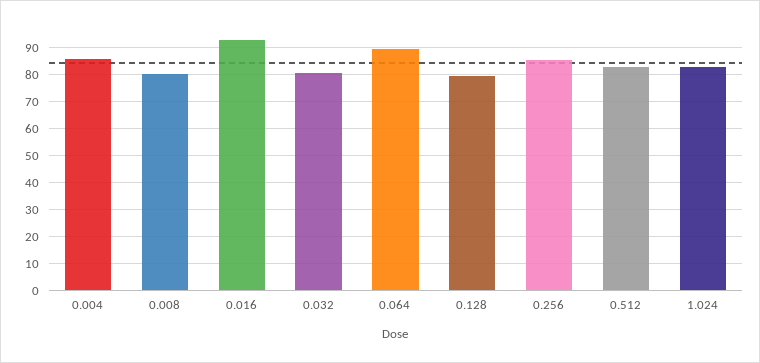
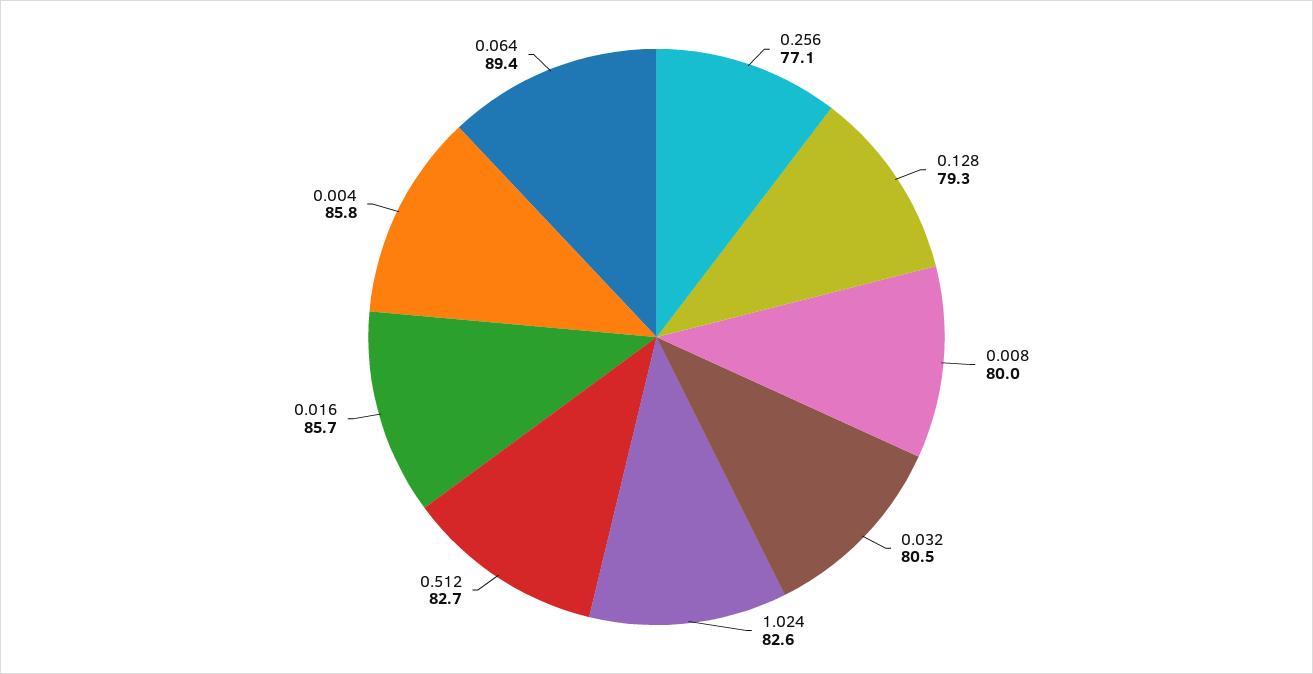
0.016: 92.5 -> 85.7
0.256: 85 -> 77.1

